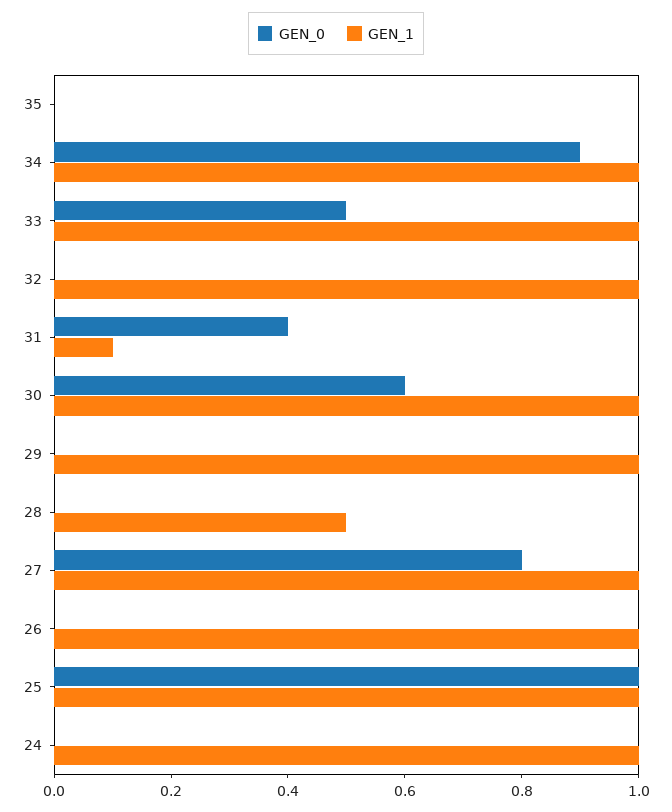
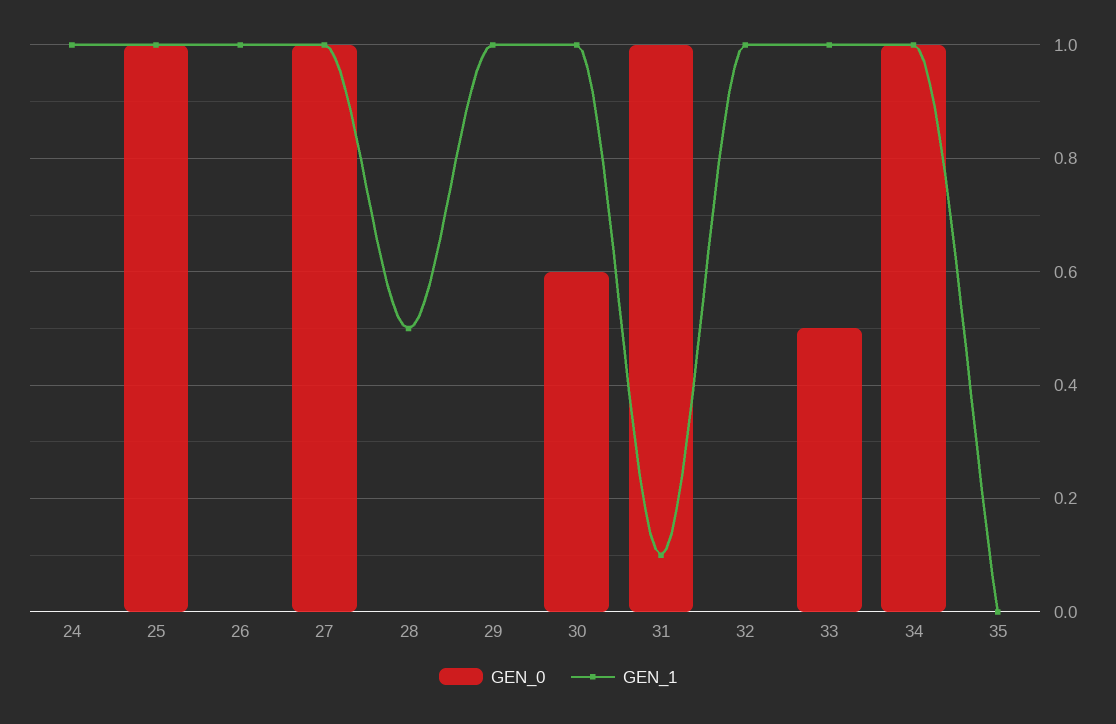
GEN_0, 34: 0.9 -> 1
GEN_0, 31: 0.4 -> 1
GEN_0, 27: 0.8 -> 1

